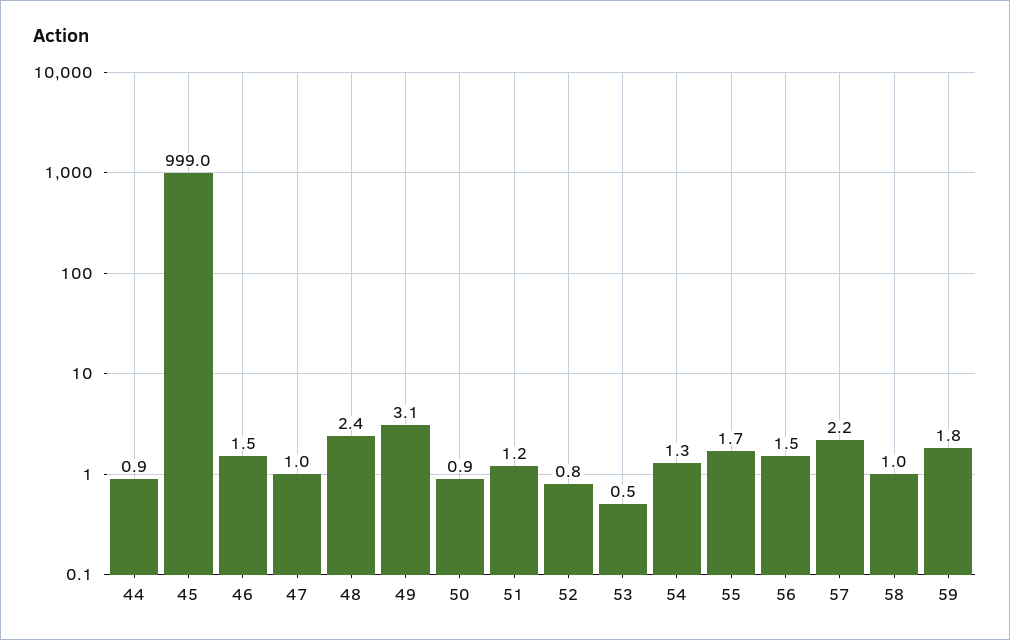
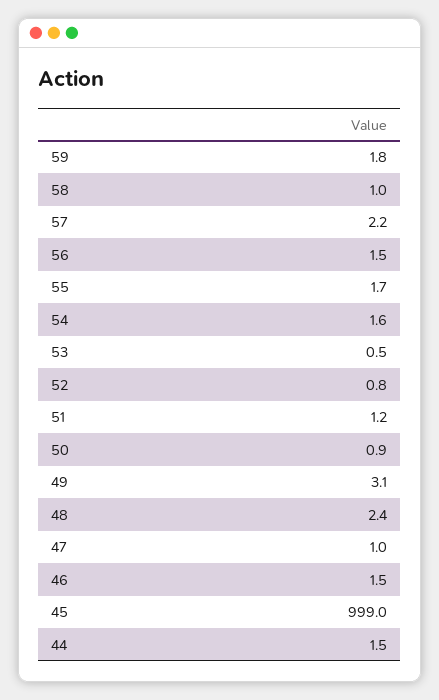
44: 0.9 -> 1.5
54: 1.3 -> 1.6

